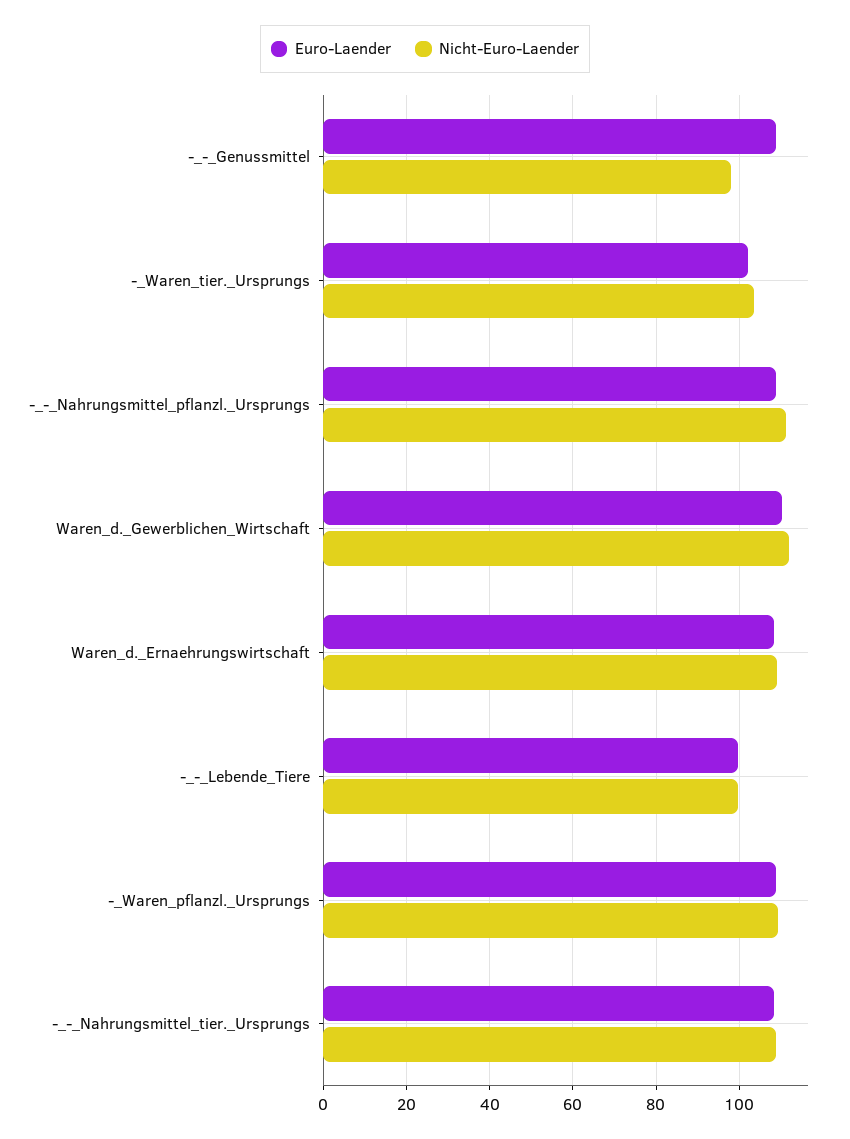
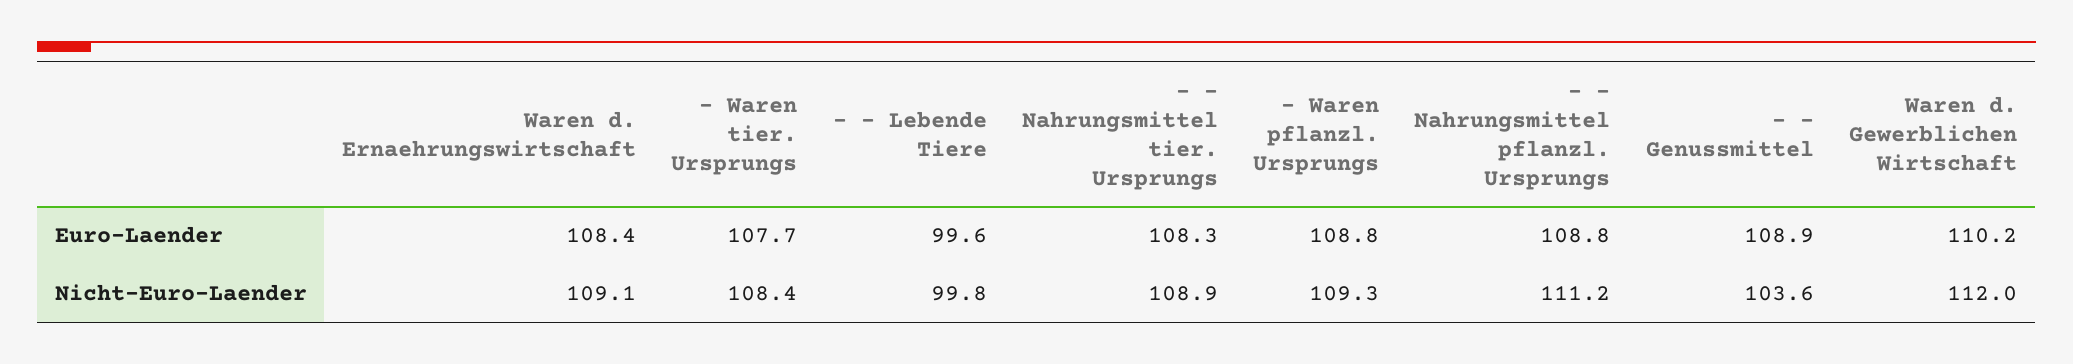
Nicht-Euro-Laender, -_-_Genussmittel: 98 -> 103.6
Euro-Laender, -_Waren_tier._Ursprungs: 102 -> 107.7
Nicht-Euro-Laender, -_Waren_tier._Ursprungs: 104 -> 108.4

